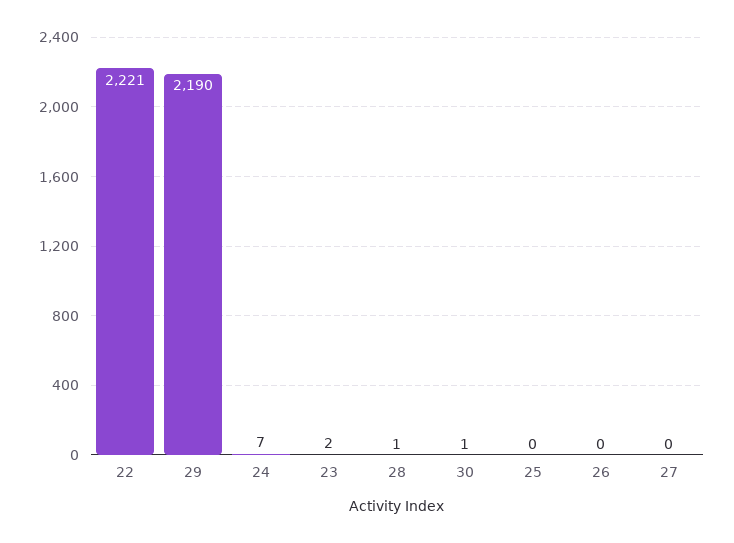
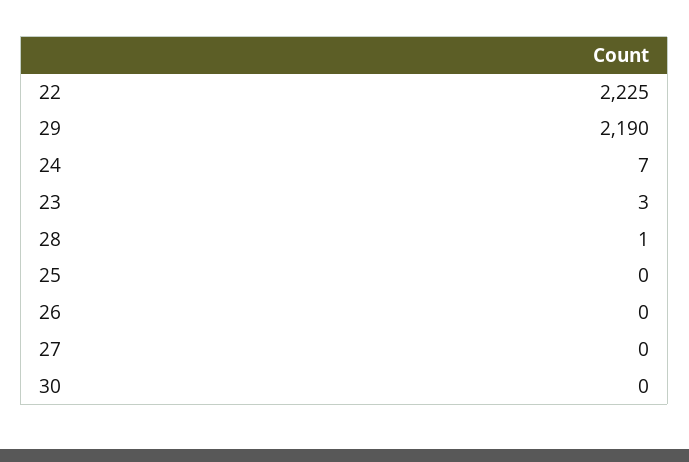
22: 2221 -> 2225
23: 2 -> 3
30: 1 -> 0

